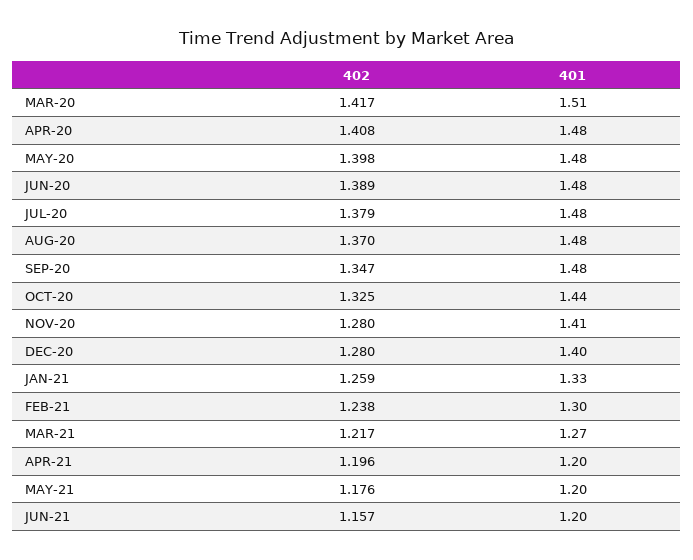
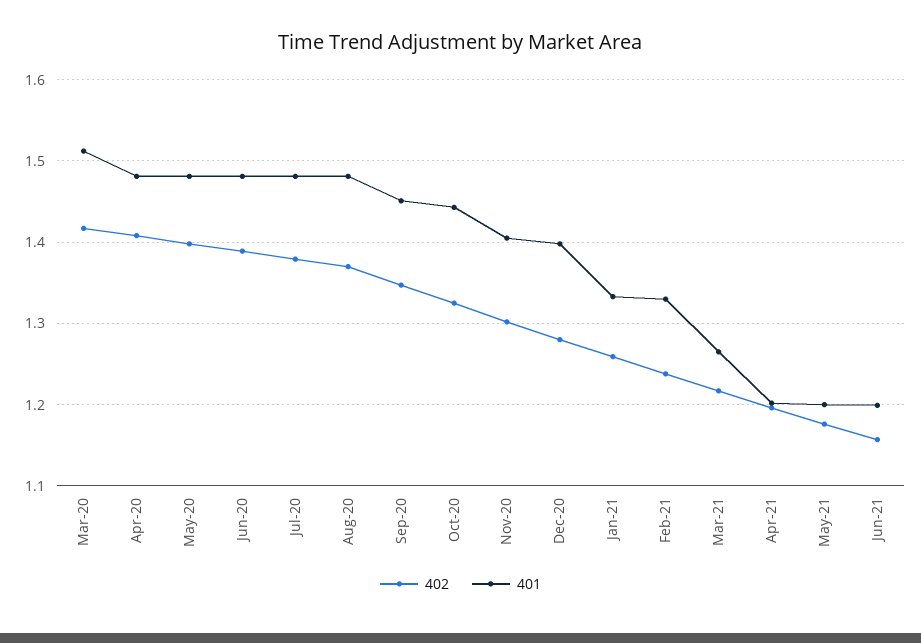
401, SEP-20: 1.48 -> 1.45
402, NOV-20: 1.28 -> 1.3
401, FEB-21: 1.3 -> 1.33

